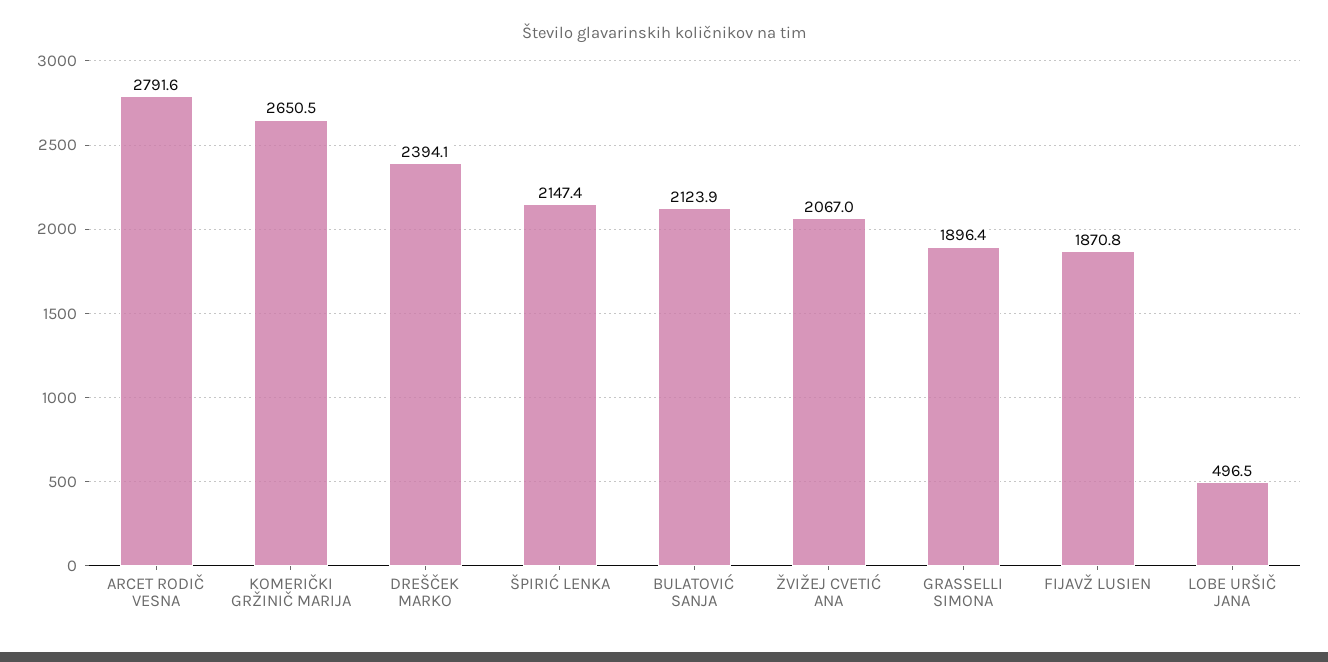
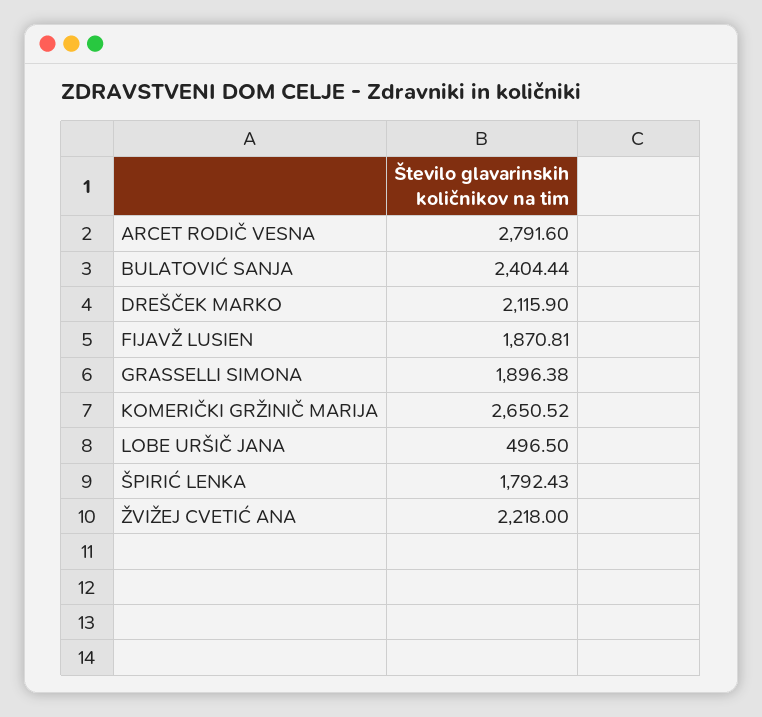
DREŠČEK MARKO: 2394.1 -> 2115.9
ŠPIRIĆ LENKA: 2147.4 -> 1792.43
BULATOVIĆ SANJA: 2123.9 -> 2404.44
ŽVIŽEJ CVETIĆ ANA: 2067 -> 2218

